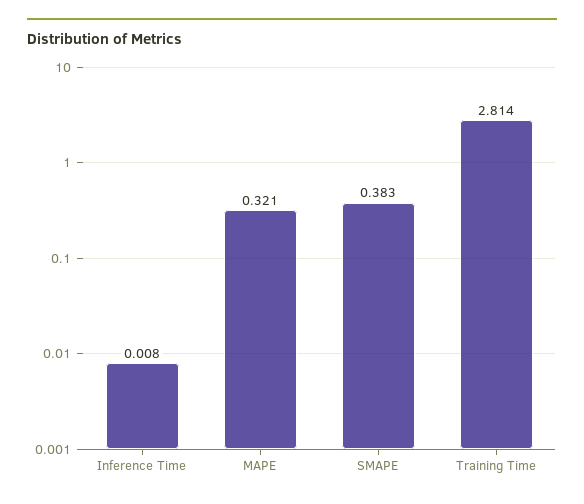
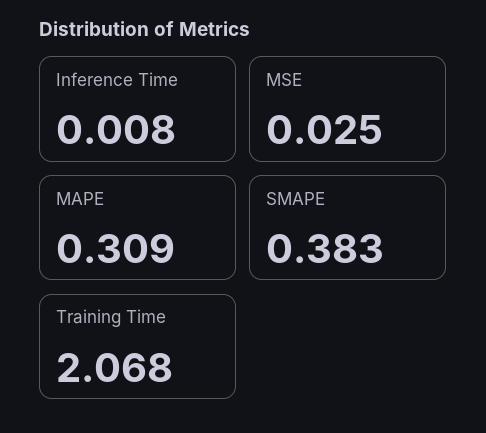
MAPE: 0.321 -> 0.309
Training Time: 2.814 -> 2.068
MSE: none -> 0.025

